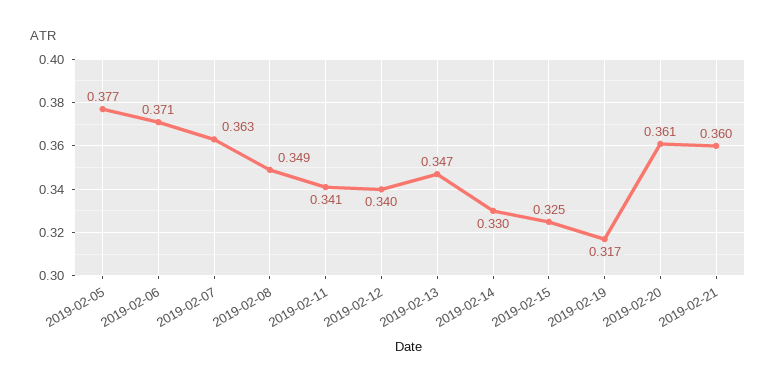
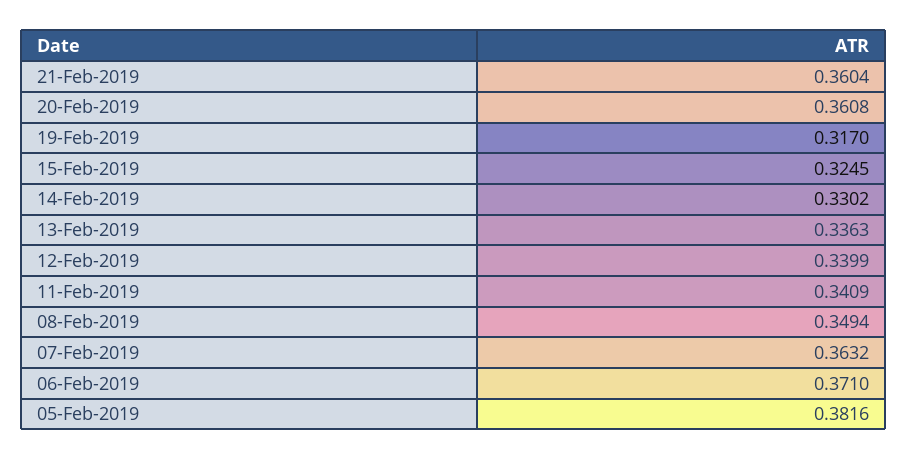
2019-02-05: 0.377 -> 0.3816
2019-02-13: 0.347 -> 0.3363

